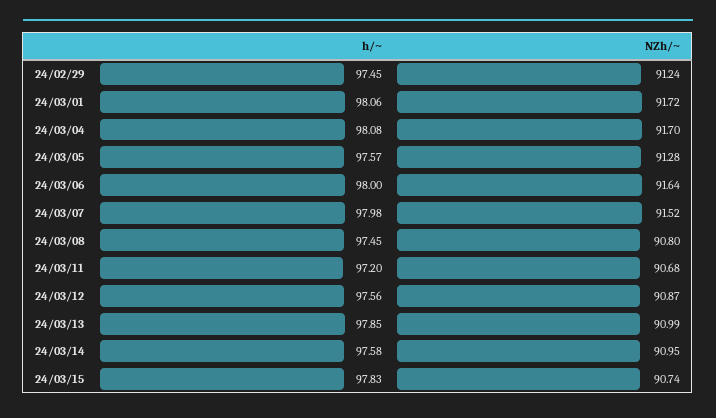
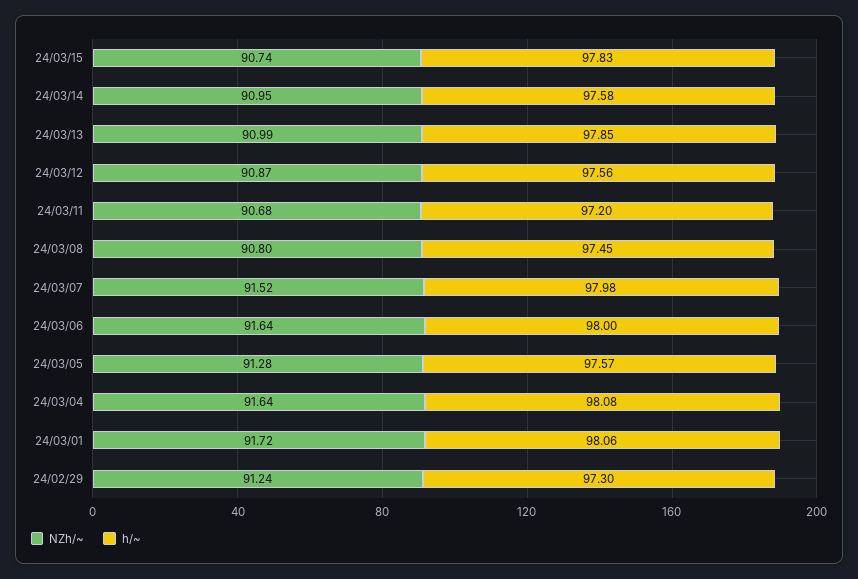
h/~, 24/02/29: 97.45 -> 97.3
NZh/~, 24/03/04: 91.7 -> 91.64

